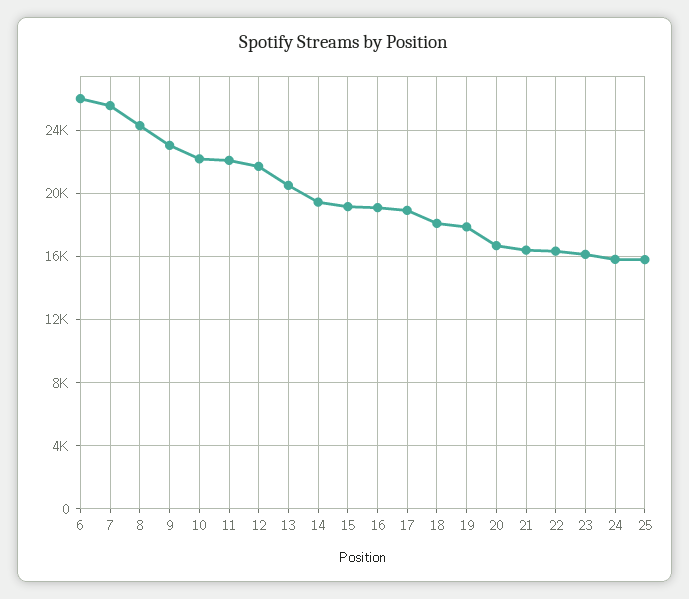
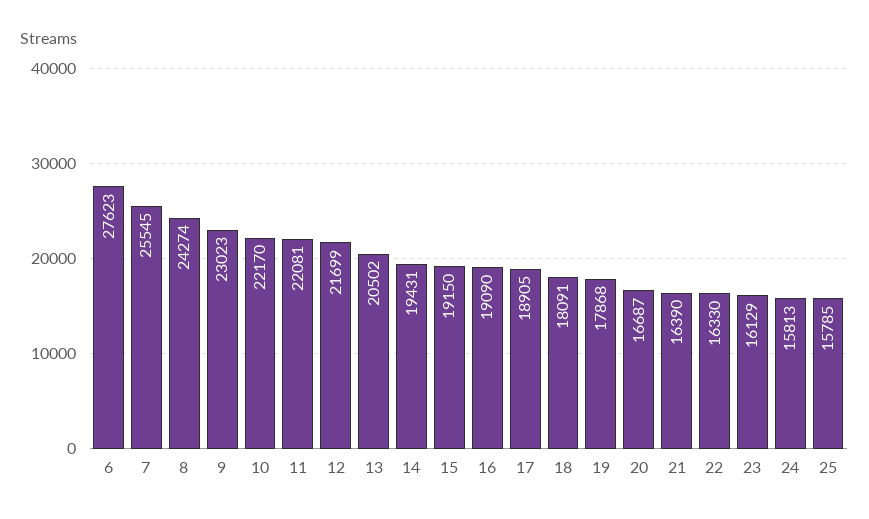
6: 26000 -> 27623

